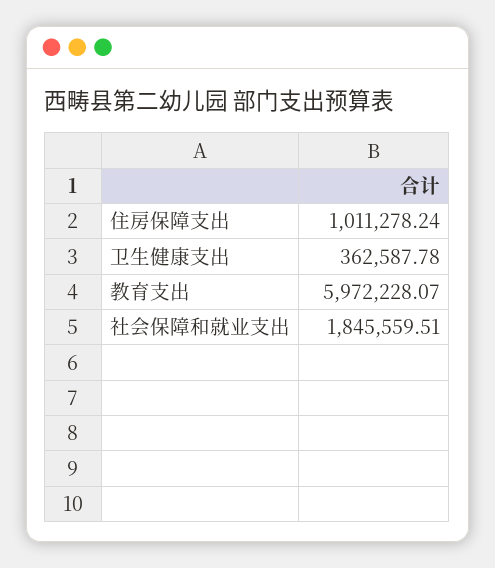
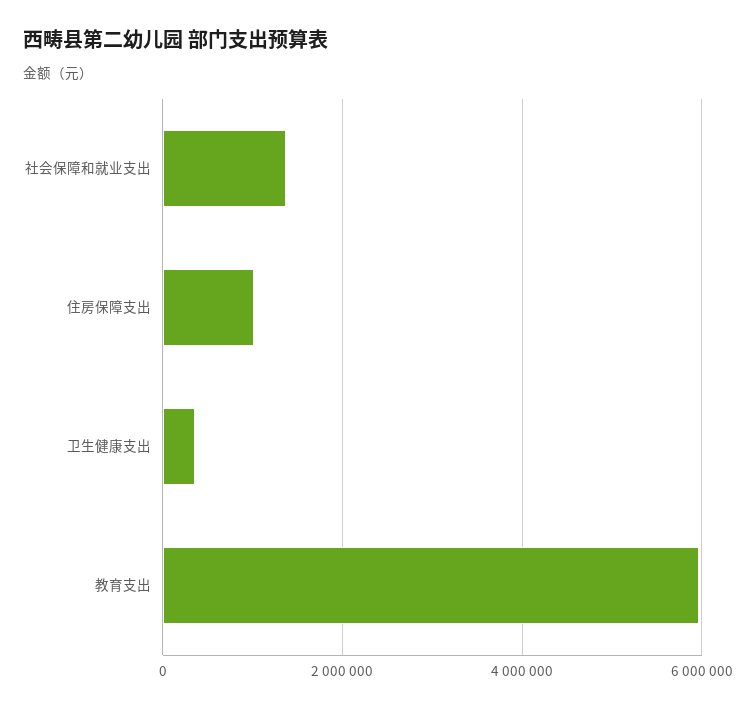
社会保障和就业支出: 1845559.51 -> 1400000

